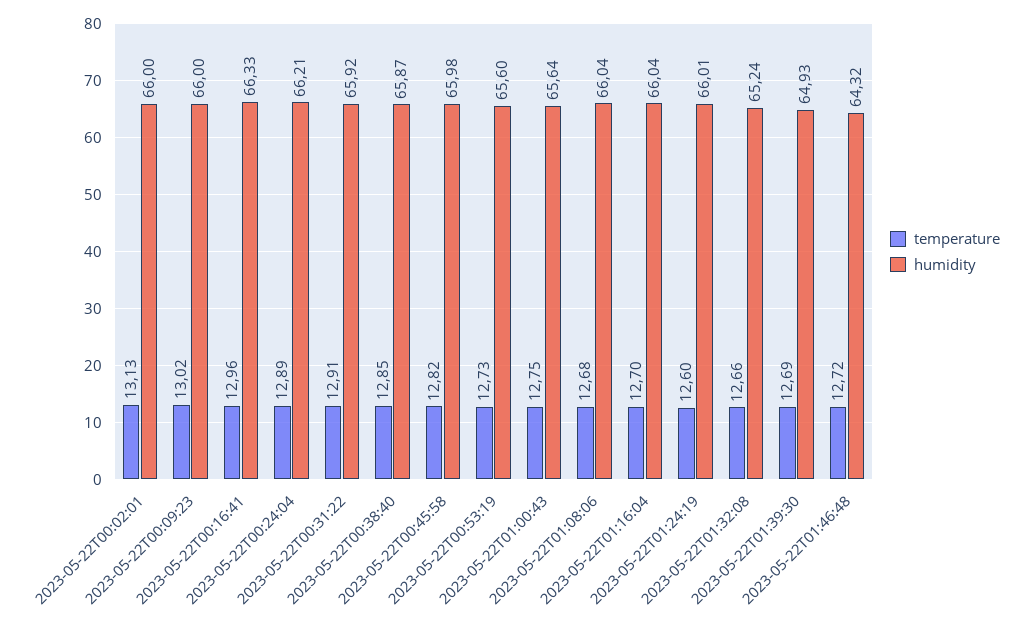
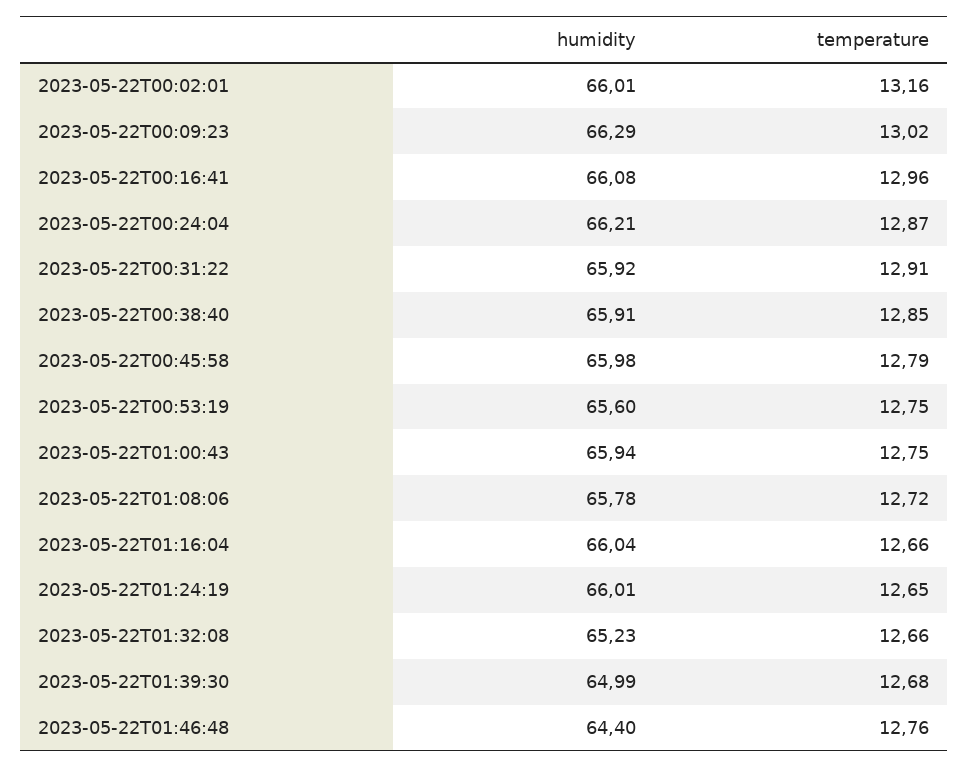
temperature, 2023-05-22T00:02:01: 13.13 -> 13.16
humidity, 2023-05-22T00:02:01: 66 -> 66.01
humidity, 2023-05-22T00:09:23: 66 -> 66.29
humidity, 2023-05-22T00:16:41: 66.33 -> 66.08
temperature, 2023-05-22T00:24:04: 12.89 -> 12.87
humidity, 2023-05-22T00:38:40: 65.87 -> 65.91
temperature, 2023-05-22T00:45:58: 12.82 -> 12.79
temperature, 2023-05-22T00:53:19: 12.73 -> 12.75
humidity, 2023-05-22T01:00:43: 65.64 -> 65.94
temperature, 2023-05-22T01:08:06: 12.68 -> 12.72
humidity, 2023-05-22T01:08:06: 66.04 -> 65.78
temperature, 2023-05-22T01:16:04: 12.7 -> 12.66
temperature, 2023-05-22T01:24:19: 12.6 -> 12.65
humidity, 2023-05-22T01:32:08: 65.24 -> 65.23
temperature, 2023-05-22T01:39:30: 12.69 -> 12.68
humidity, 2023-05-22T01:39:30: 64.93 -> 64.99
temperature, 2023-05-22T01:46:48: 12.72 -> 12.76
humidity, 2023-05-22T01:46:48: 64.32 -> 64.4

